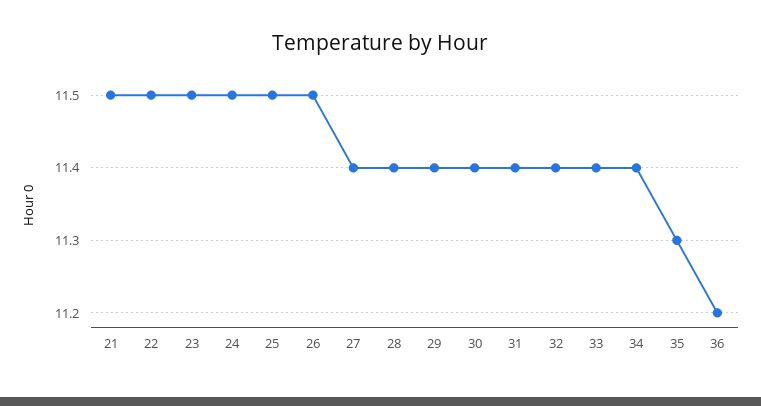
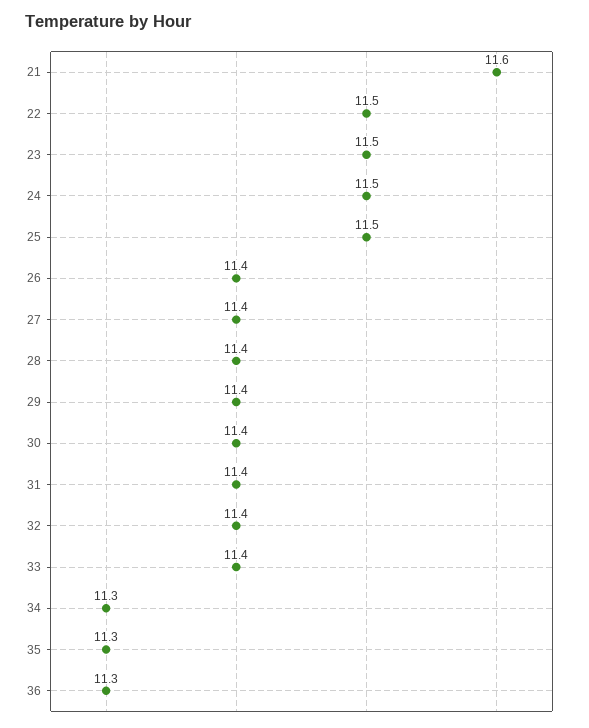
21: 11.5 -> 11.6
26: 11.5 -> 11.4
34: 11.4 -> 11.3
36: 11.2 -> 11.3

